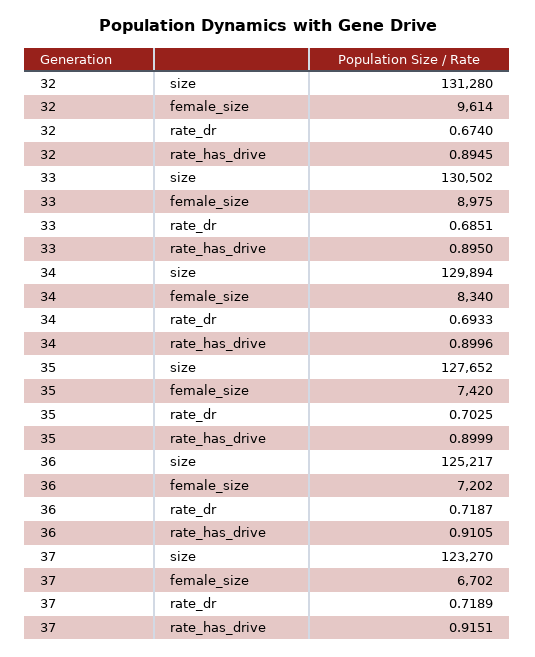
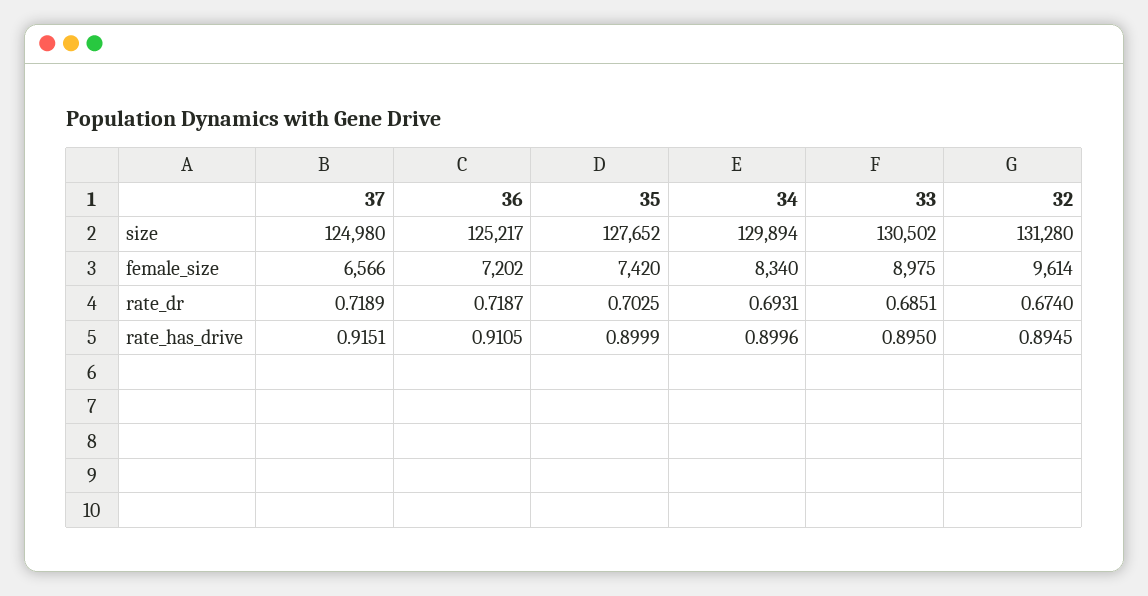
34, rate_dr: 0.6933 -> 0.6931
37, size: 123270 -> 124980
37, female_size: 6702 -> 6566

